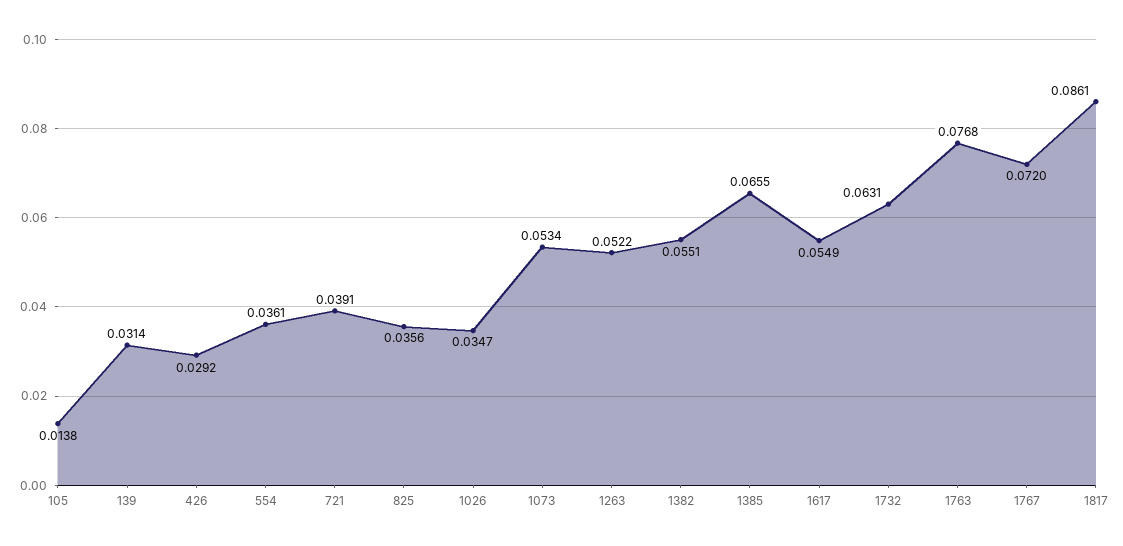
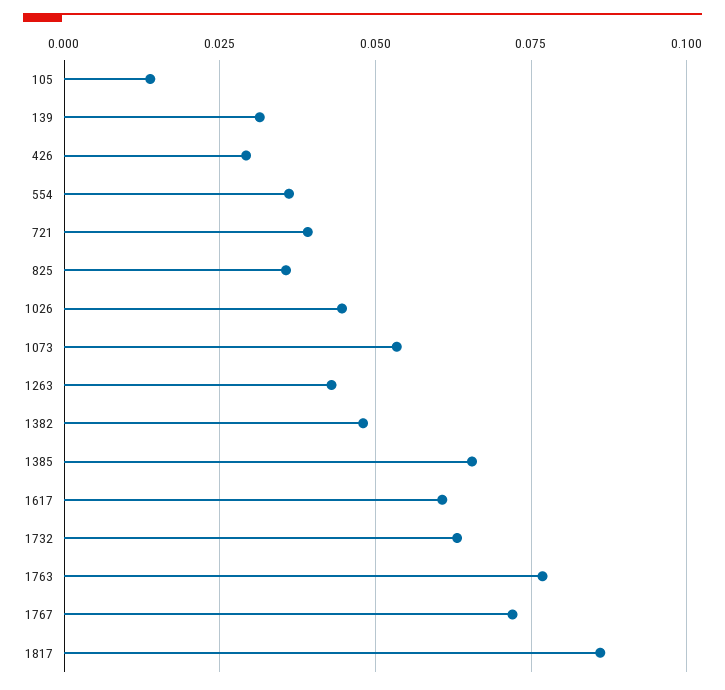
1026: 0.0347 -> 0.045
1263: 0.0522 -> 0.0425
1382: 0.0551 -> 0.0475
1617: 0.0549 -> 0.06

